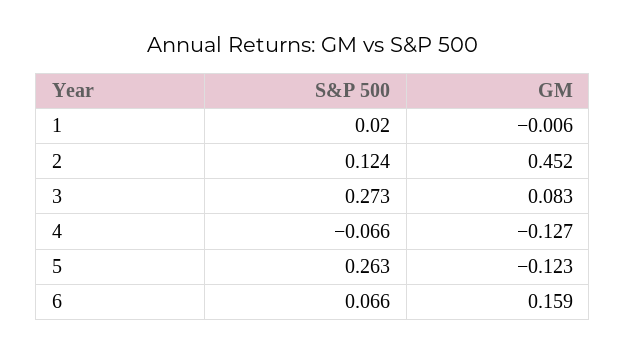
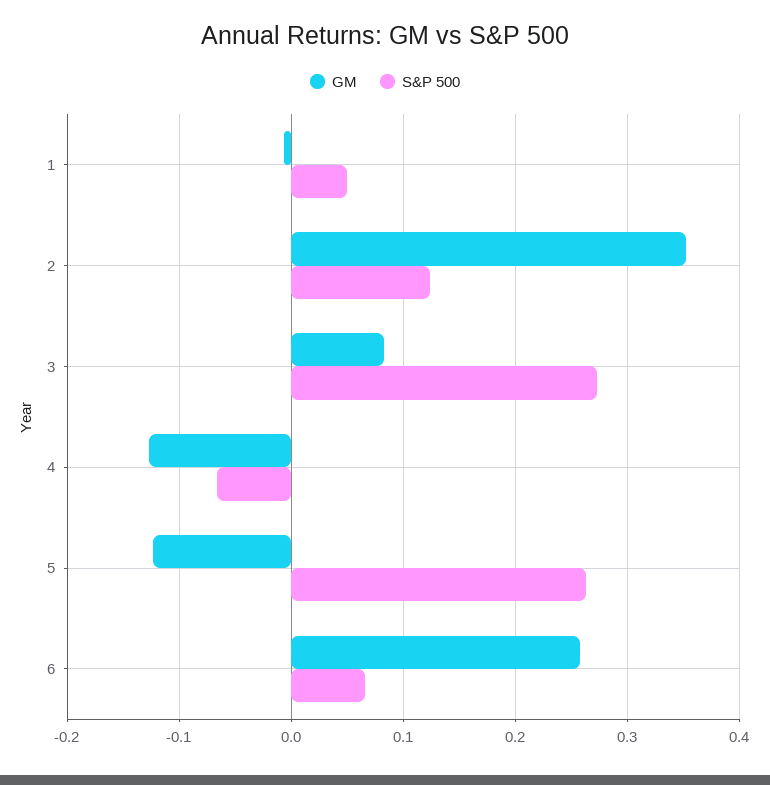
S&P 500, 1: 0.02 -> 0.05
GM, 2: 0.452 -> 0.35
GM, 6: 0.159 -> 0.26

